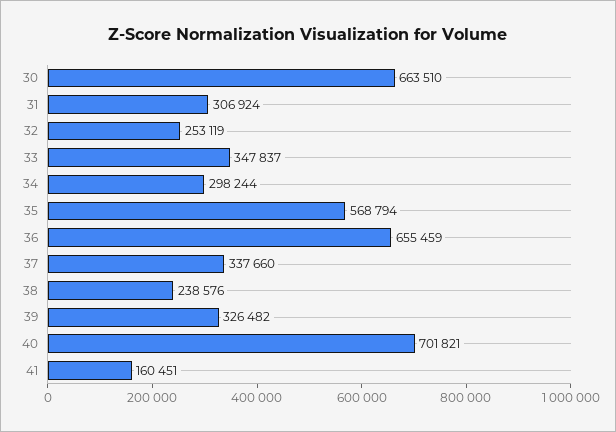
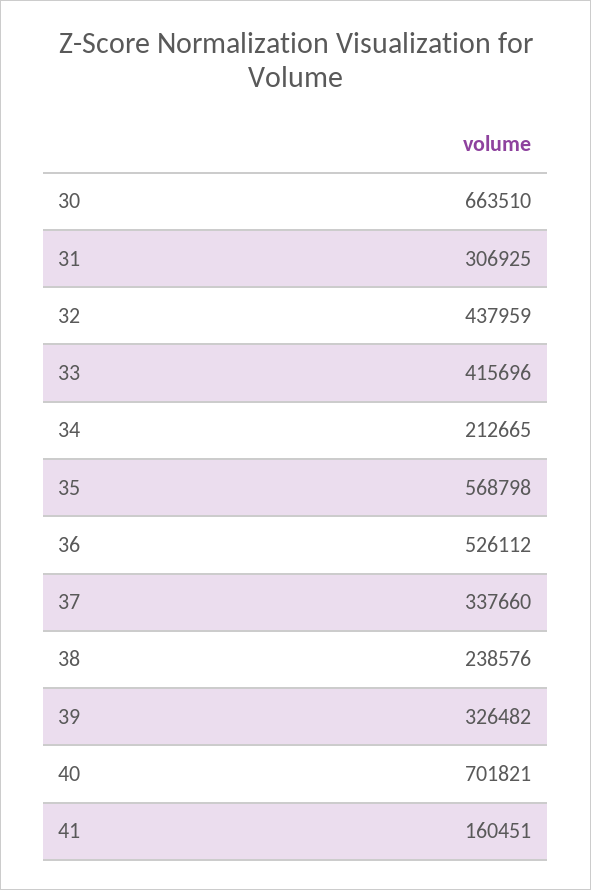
31: 306924 -> 306925
32: 253119 -> 437959
33: 347837 -> 415696
34: 298244 -> 212665
35: 568794 -> 568798
36: 655459 -> 526112

